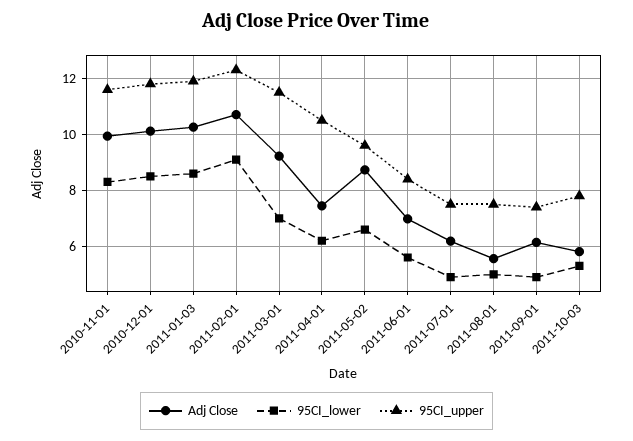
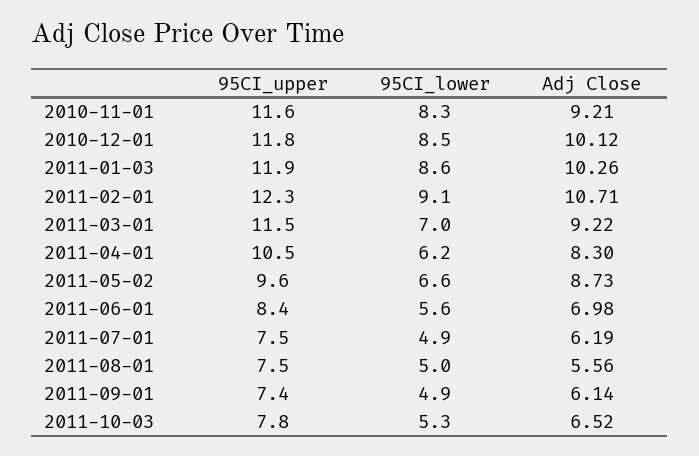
Adj Close, 2010-11-01: 10 -> 9.21
Adj Close, 2011-04-01: 7.5 -> 8.3
Adj Close, 2011-10-03: 5.75 -> 6.52

